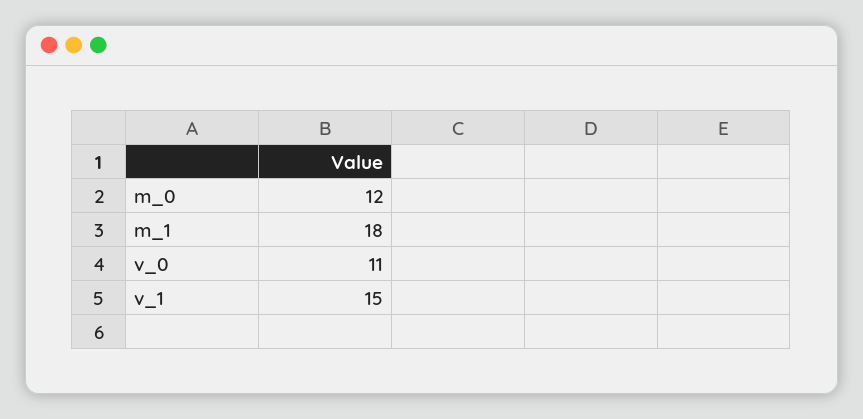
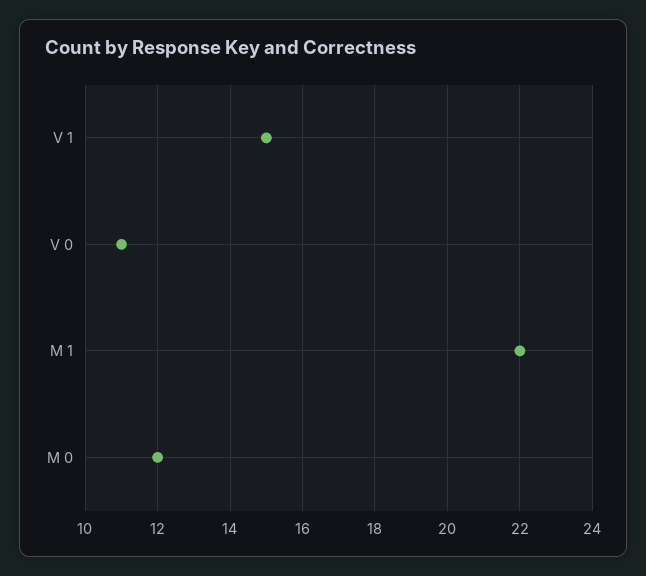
m_1: 18 -> 22

